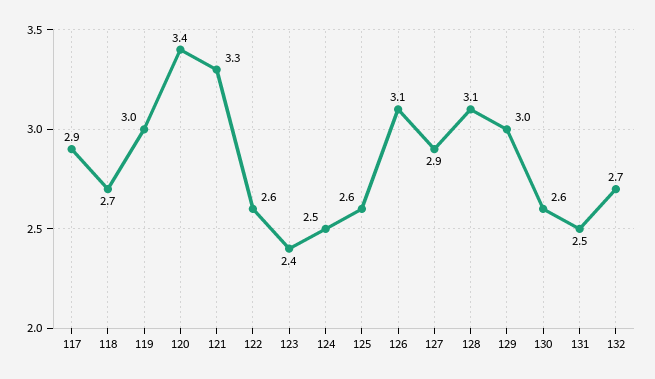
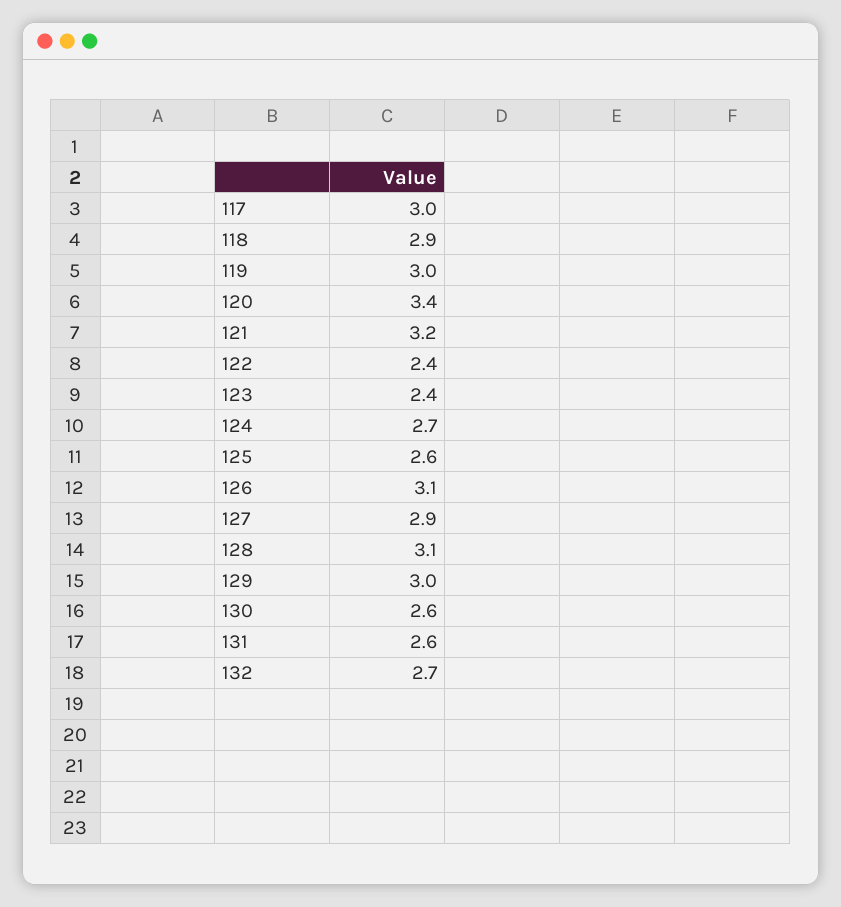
117: 2.9 -> 3
118: 2.7 -> 2.9
121: 3.3 -> 3.2
122: 2.6 -> 2.4
124: 2.5 -> 2.7
131: 2.5 -> 2.6

